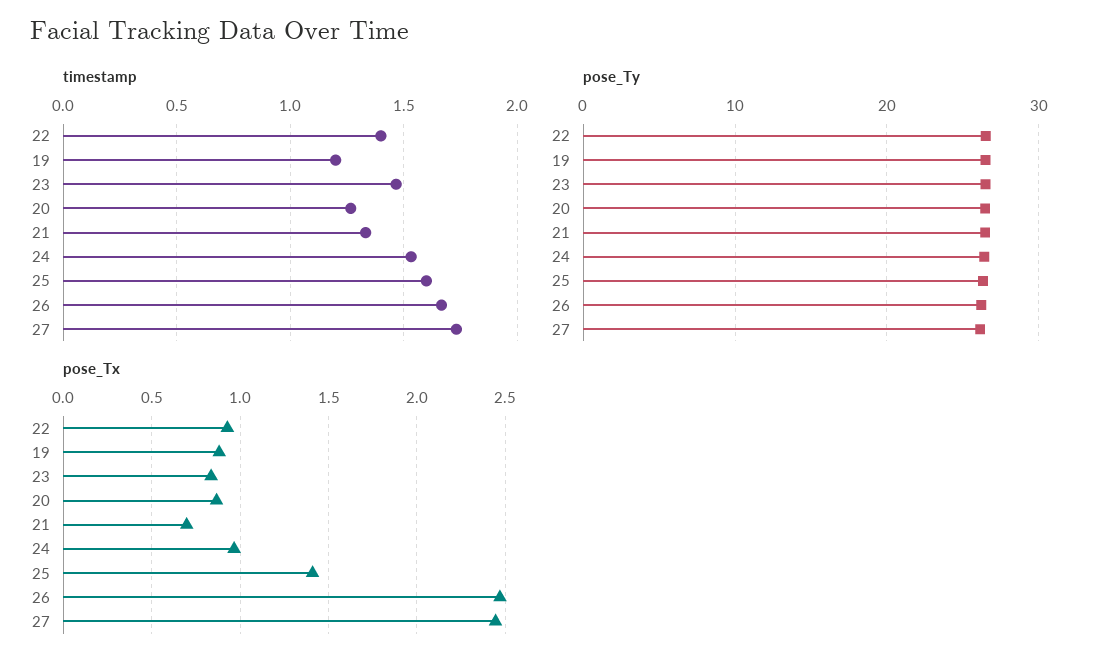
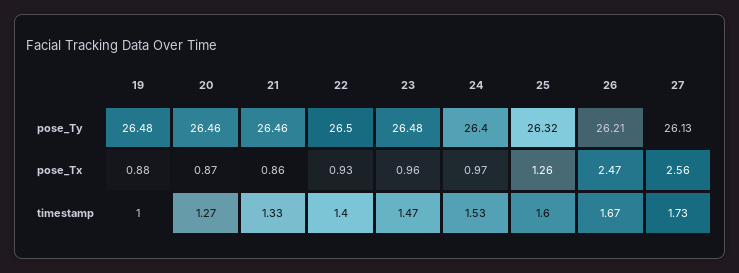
timestamp, 19: 1.2 -> 1
pose_Tx, 23: 0.85 -> 0.96
pose_Tx, 21: 0.7 -> 0.86
pose_Tx, 25: 1.4 -> 1.26
pose_Tx, 27: 2.45 -> 2.56

